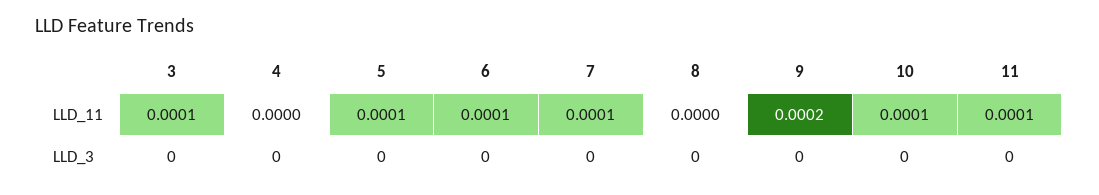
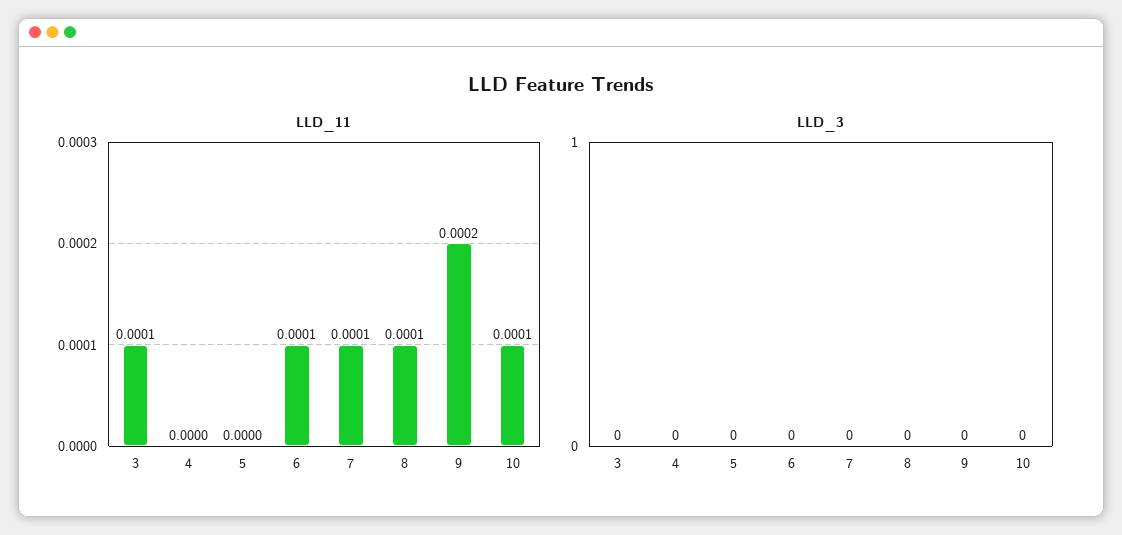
LLD_11, 5: 0.0001 -> 0
LLD_11, 8: 0 -> 0.0001
LLD_11, 11: 0.0001 -> none
LLD_3, 11: 0 -> none

